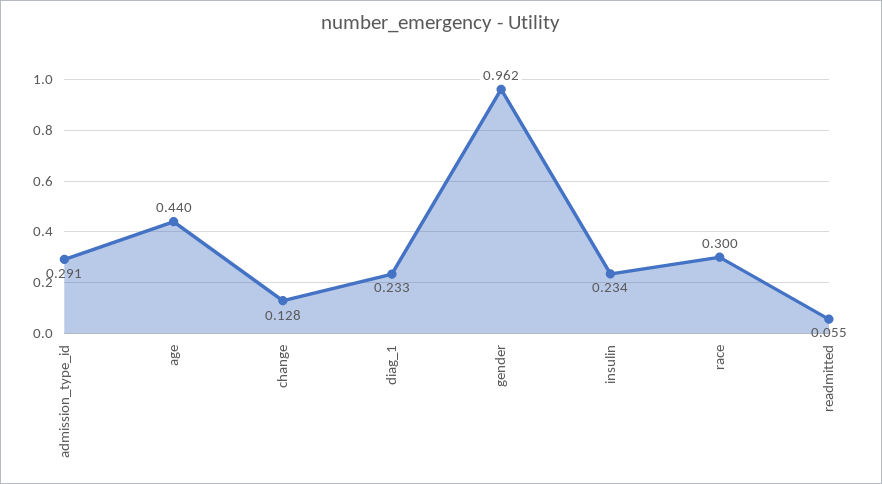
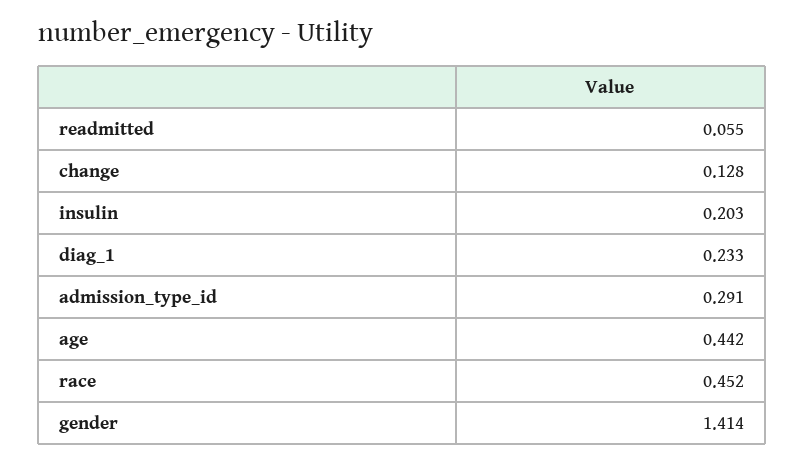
age: 0.44 -> 0.442
gender: 0.962 -> 1.414
insulin: 0.234 -> 0.203
race: 0.3 -> 0.452

